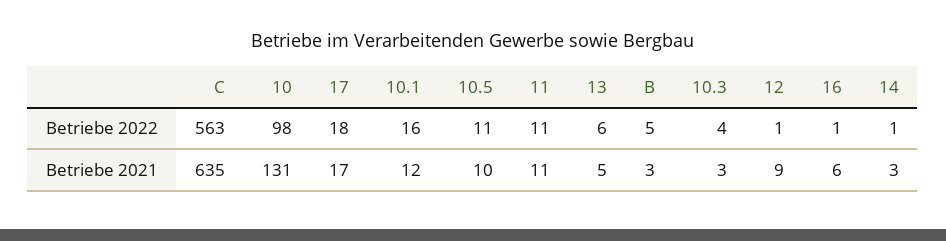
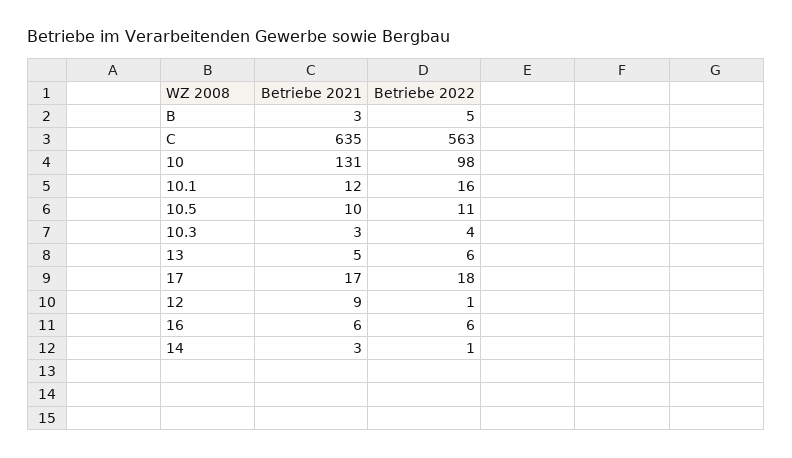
11, Betriebe 2022: 11 -> none
16, Betriebe 2022: 1 -> 6
11, Betriebe 2021: 11 -> none

